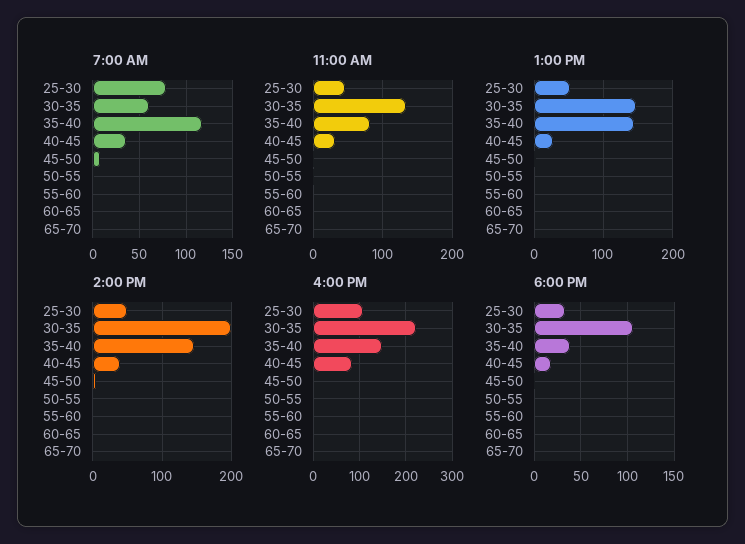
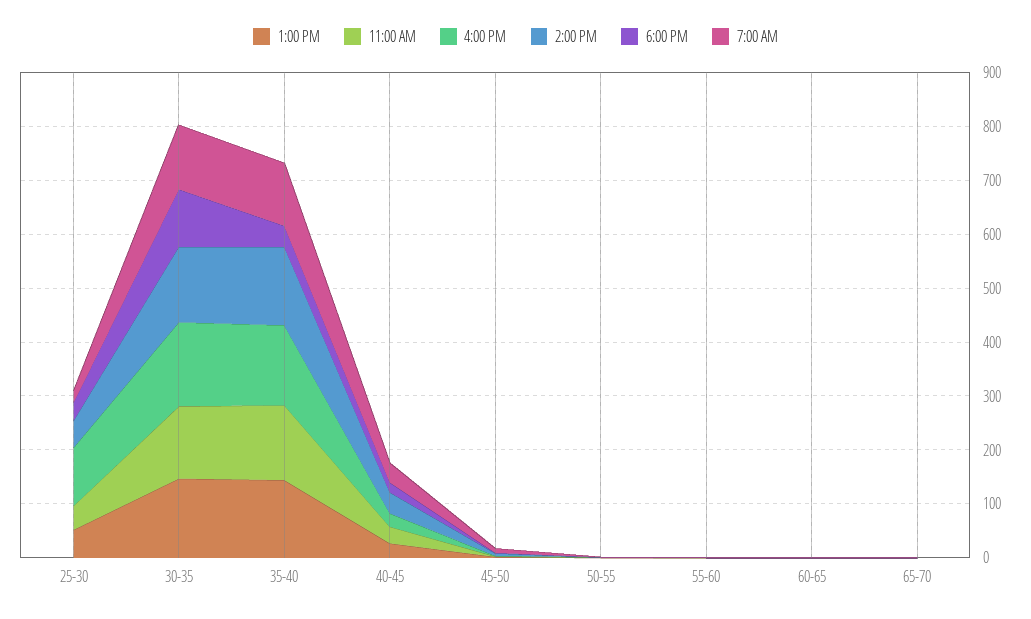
7:00 AM, 25-30: 80 -> 20
7:00 AM, 30-35: 60 -> 120
11:00 AM, 35-40: 80 -> 140
2:00 PM, 30-35: 200 -> 140
4:00 PM, 30-35: 220 -> 160
4:00 PM, 40-45: 80 -> 20

